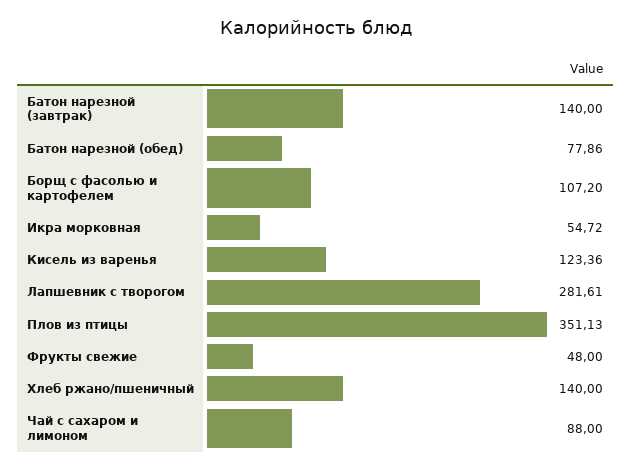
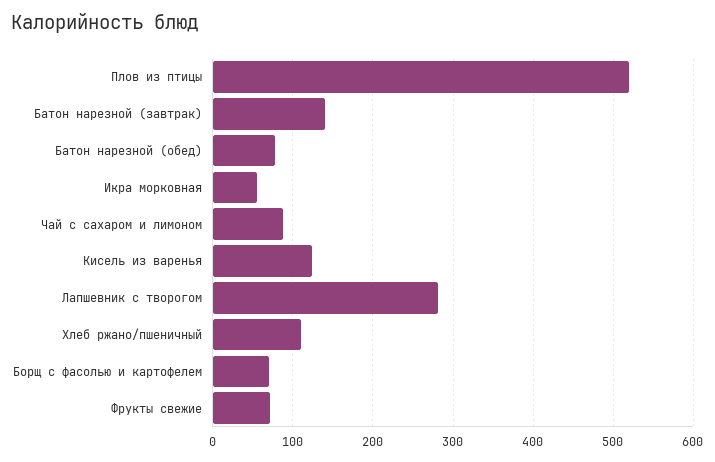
Борщ с фасолью и картофелем: 107.2 -> 70
Плов из птицы: 351.13 -> 520
Фрукты свежие: 48 -> 70
Хлеб ржано/пшеничный: 140 -> 110

